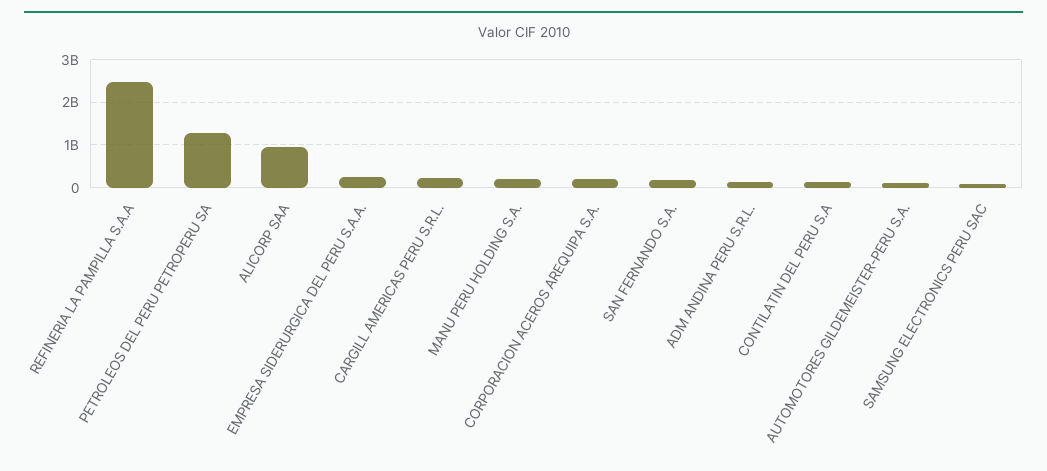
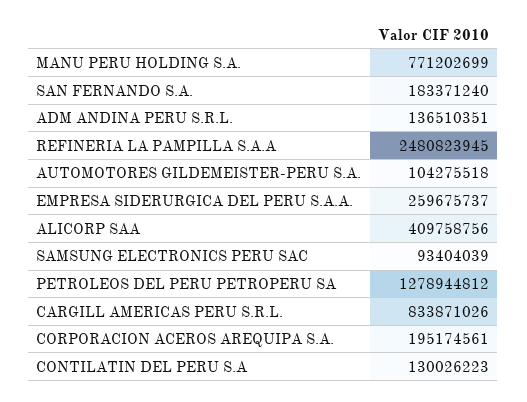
ALICORP SAA: 1000000000 -> 409758756
CARGILL AMERICAS PERU S.R.L.: 200000000 -> 833871026
MANU PERU HOLDING S.A.: 200000000 -> 771202699

